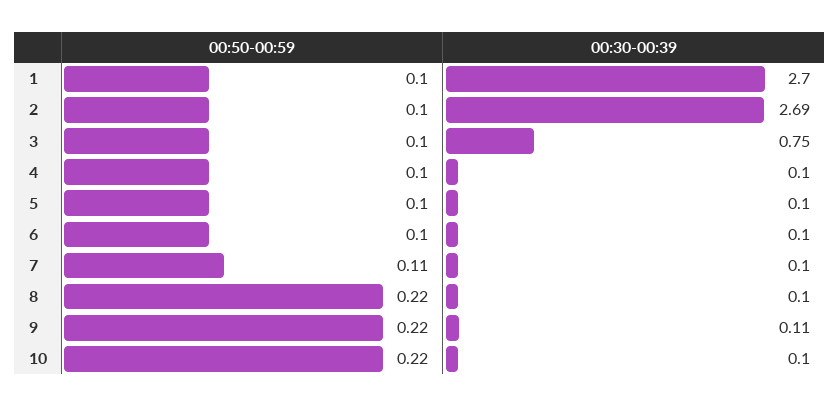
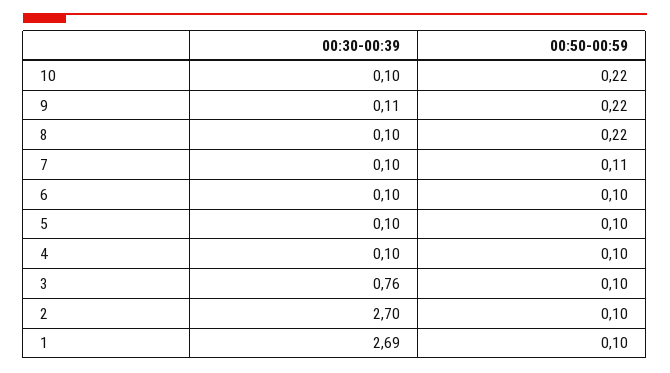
00:30-00:39, 1: 2.7 -> 2.69
00:30-00:39, 2: 2.69 -> 2.7
00:30-00:39, 3: 0.75 -> 0.76

